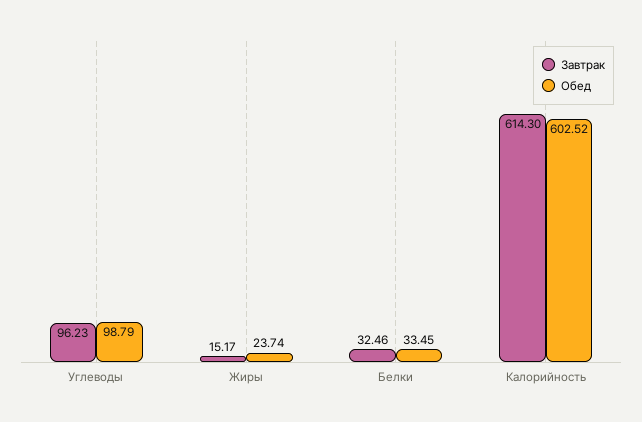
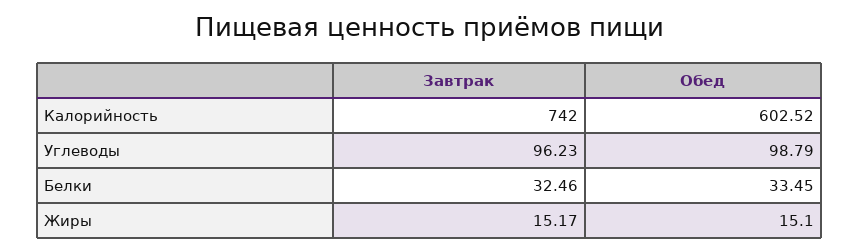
Обед, Жиры: 23.74 -> 15.1
Завтрак, Калорийность: 614.3 -> 742

